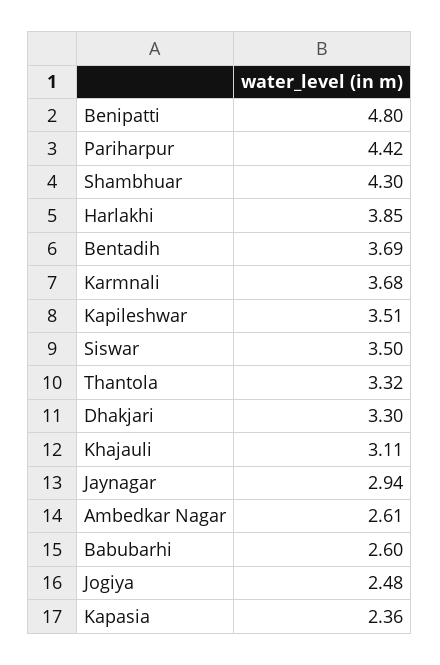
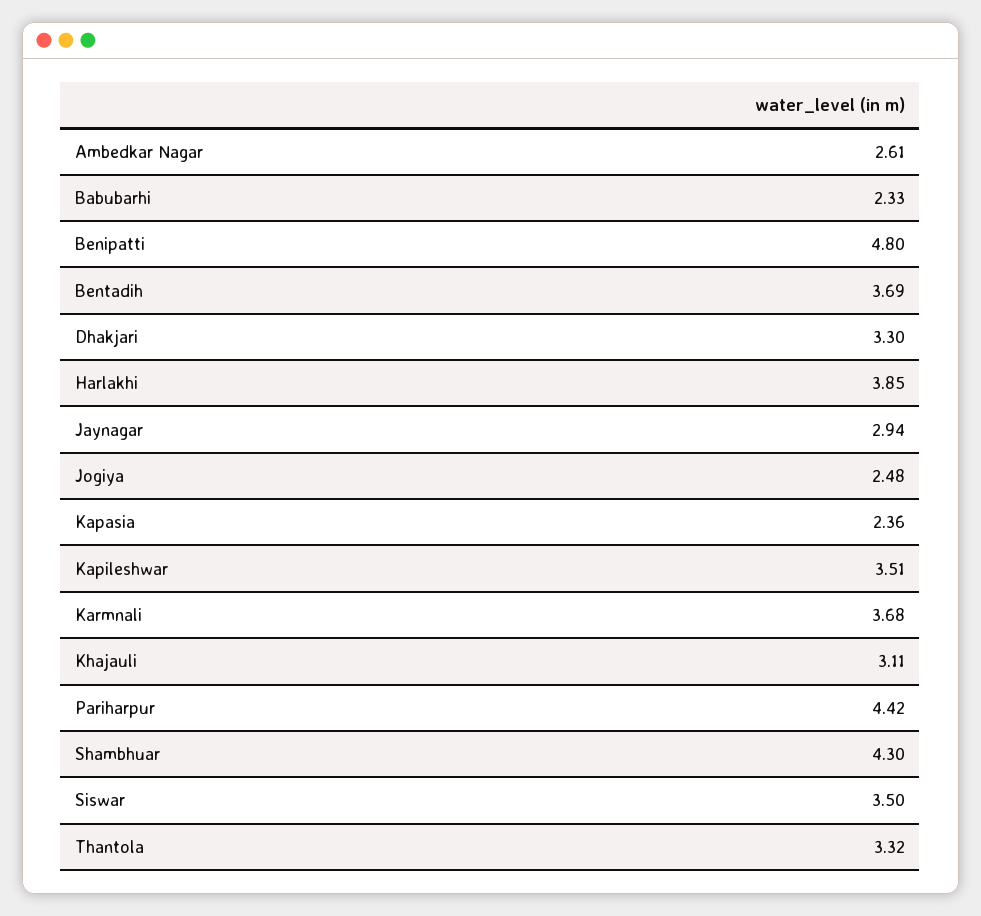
Babubarhi: 2.6 -> 2.33

